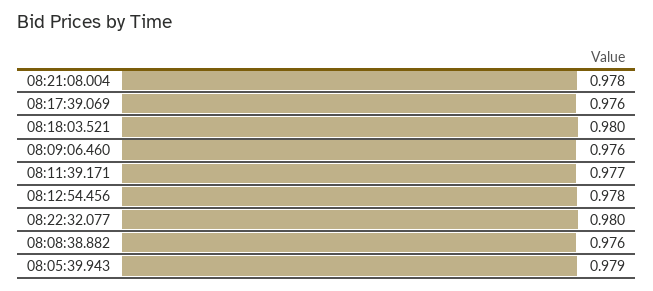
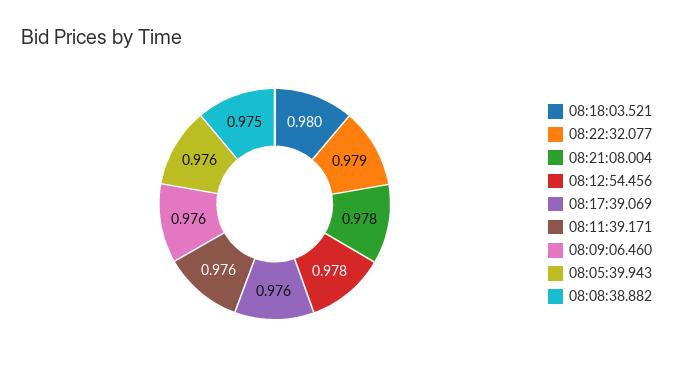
08:11:39.171: 0.977 -> 0.976
08:22:32.077: 0.98 -> 0.979
08:08:38.882: 0.976 -> 0.975
08:05:39.943: 0.979 -> 0.976

